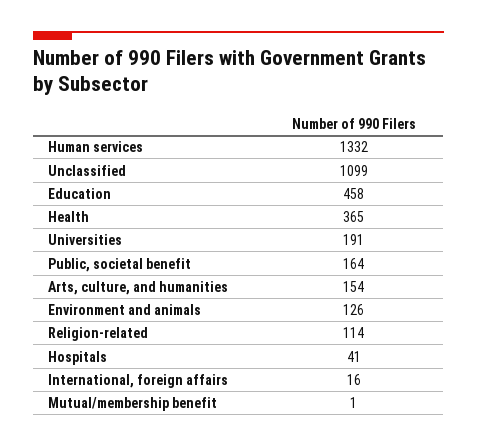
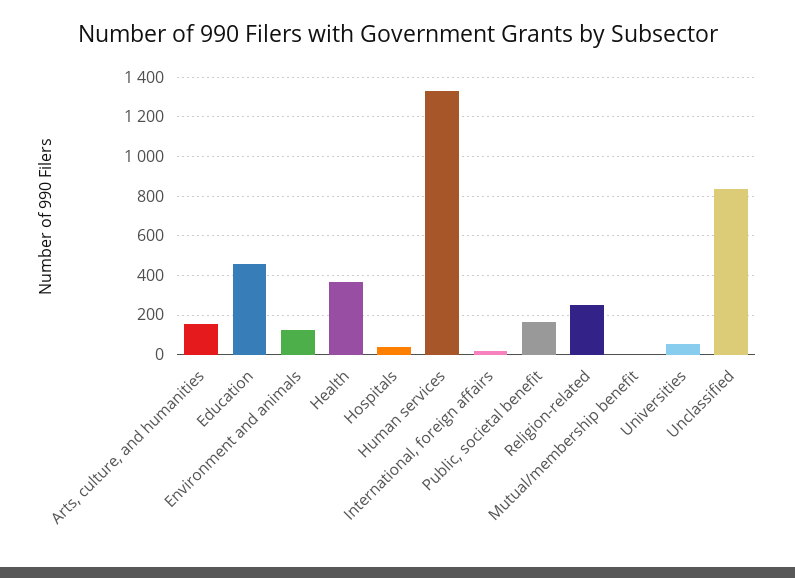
Unclassified: 1099 -> 850
Universities: 191 -> 50
Religion-related: 114 -> 250

